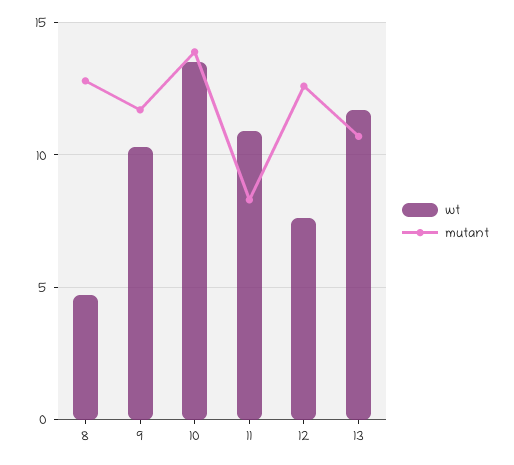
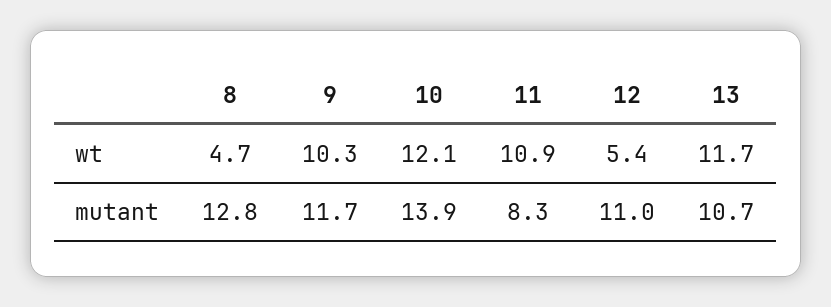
wt, 10: 13.5 -> 12.1
wt, 12: 7.5 -> 5.4
mutant, 12: 12.5 -> 11

